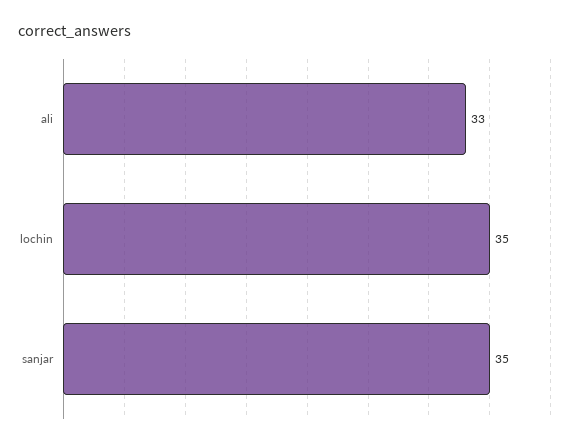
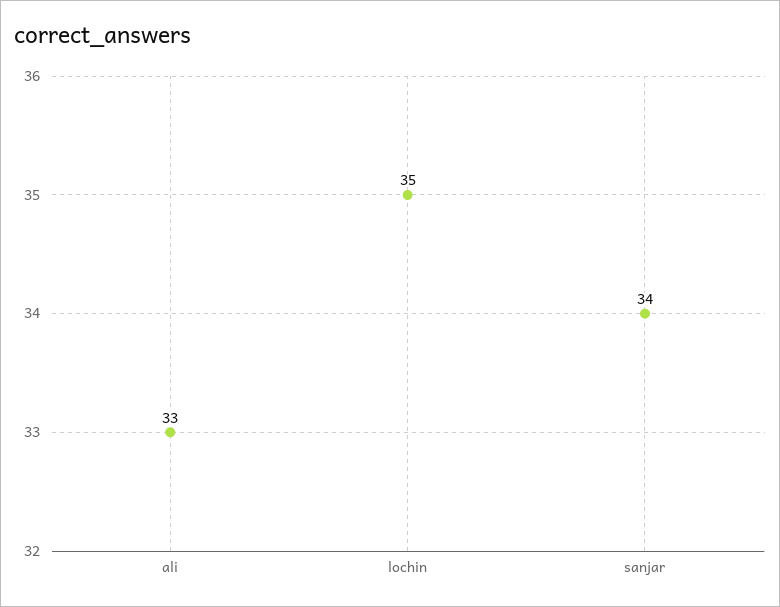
sanjar: 35 -> 34

